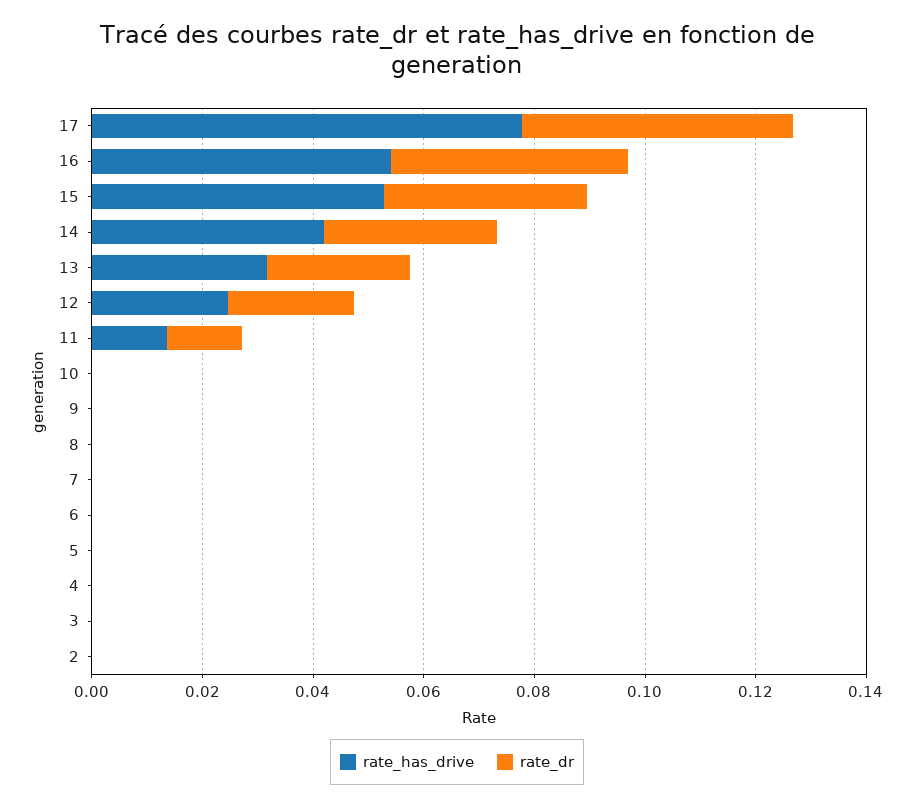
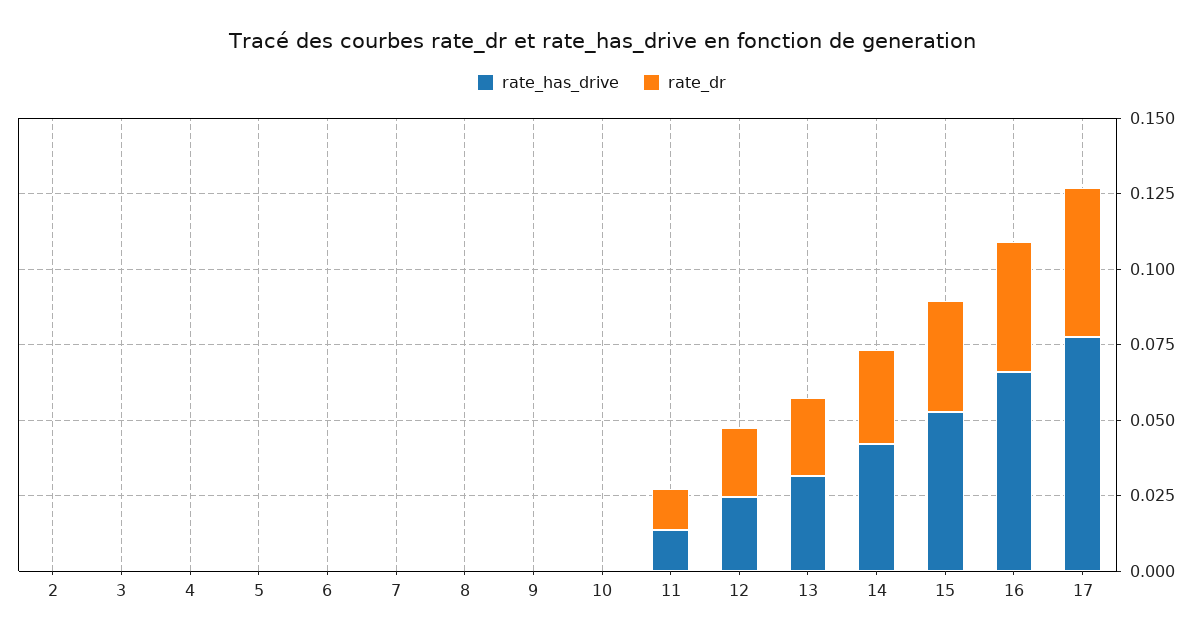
rate_has_drive, 16: 0.055 -> 0.065

